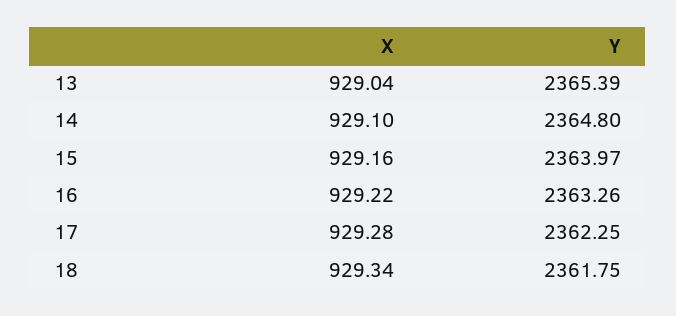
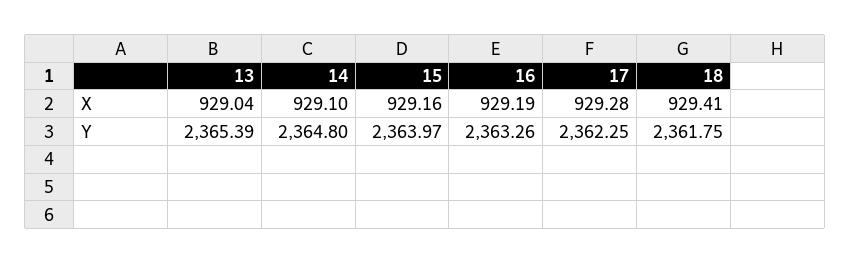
X, 16: 929.22 -> 929.19
X, 18: 929.34 -> 929.41

